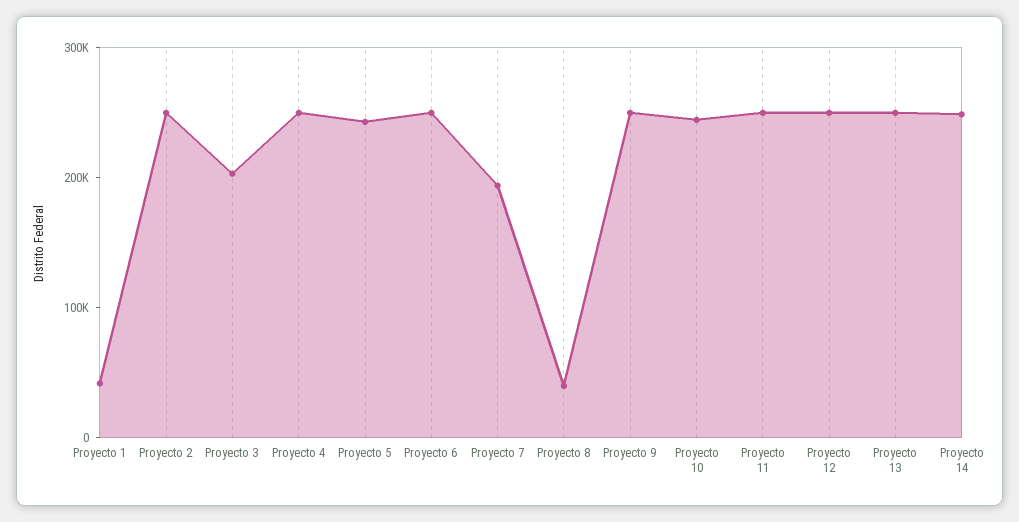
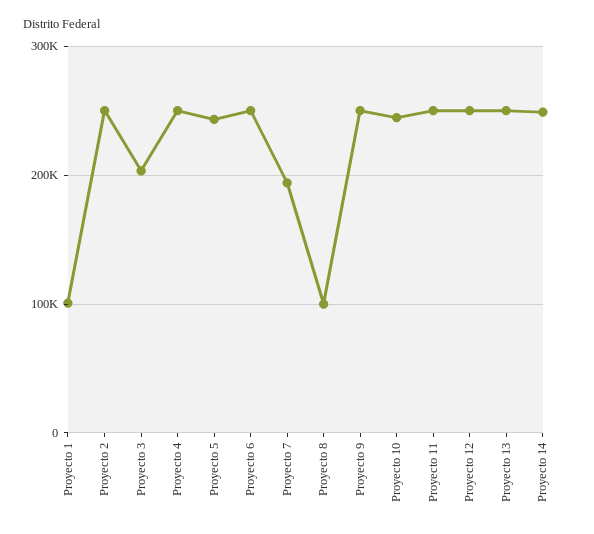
Proyecto 1: 40000 -> 100000
Proyecto 8: 40000 -> 100000

